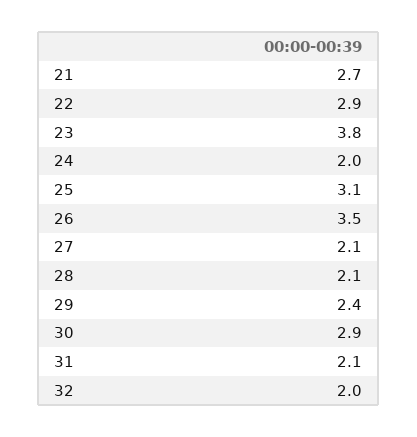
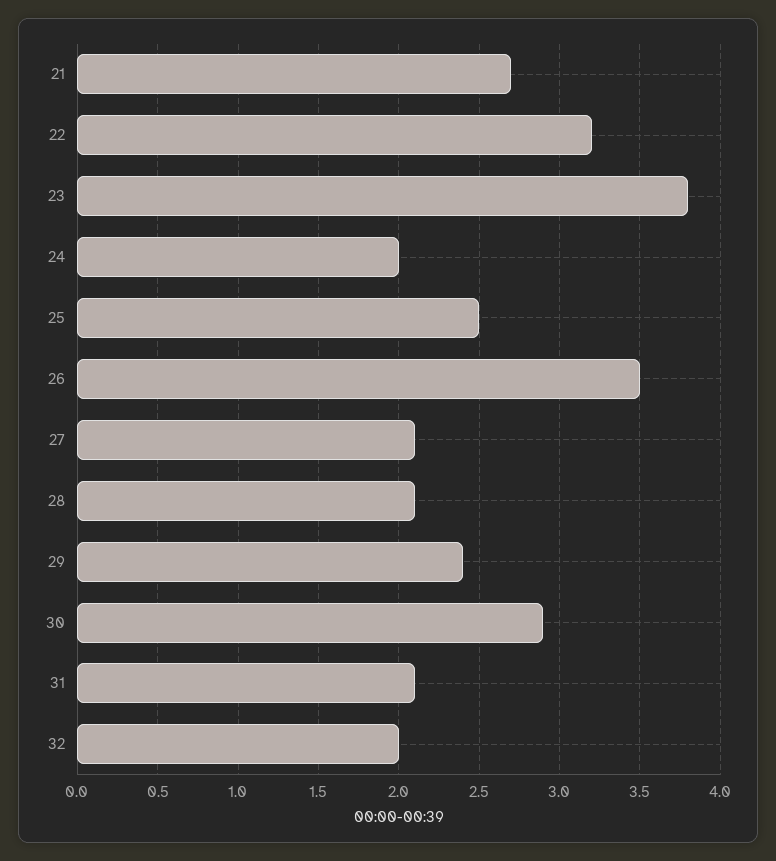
22: 2.9 -> 3.2
25: 3.1 -> 2.5

